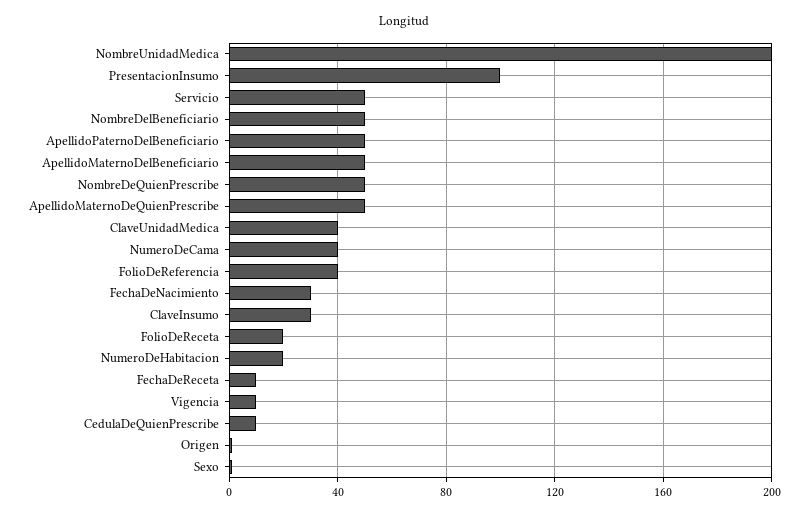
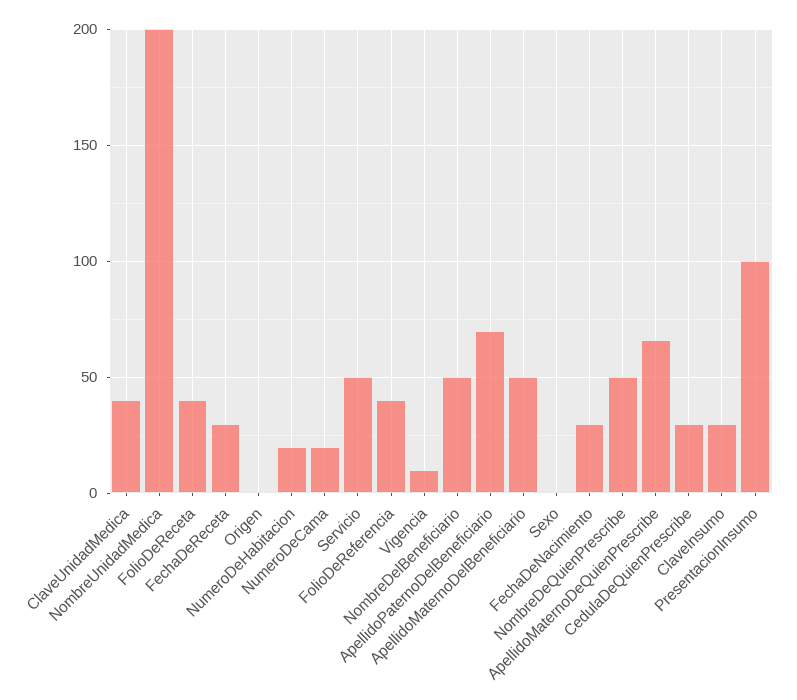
ApellidoPaternoDelBeneficiario: 50 -> 70
ApellidoMaternoDeQuienPrescribe: 50 -> 65
NumeroDeCama: 40 -> 20
FolioDeReceta: 20 -> 40
FechaDeReceta: 10 -> 30
CedulaDeQuienPrescribe: 10 -> 30

